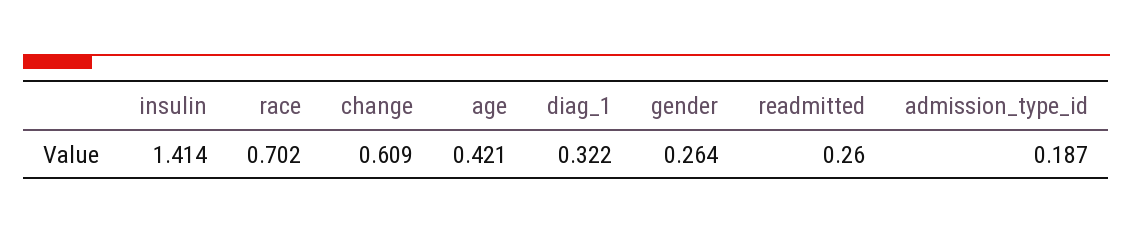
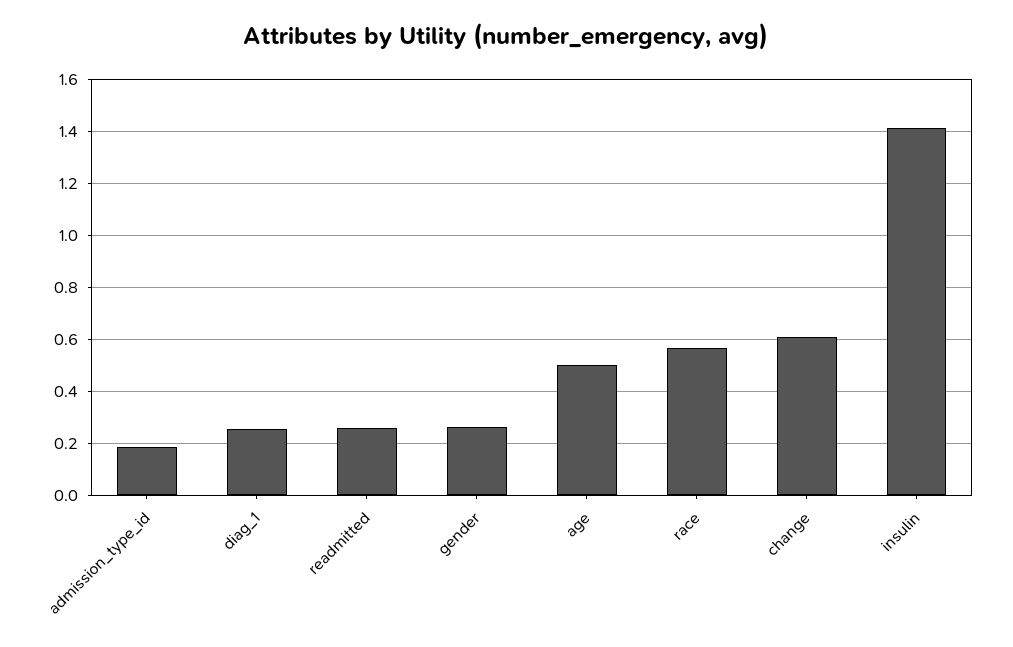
race: 0.702 -> 0.575
age: 0.421 -> 0.5
diag_1: 0.322 -> 0.25

